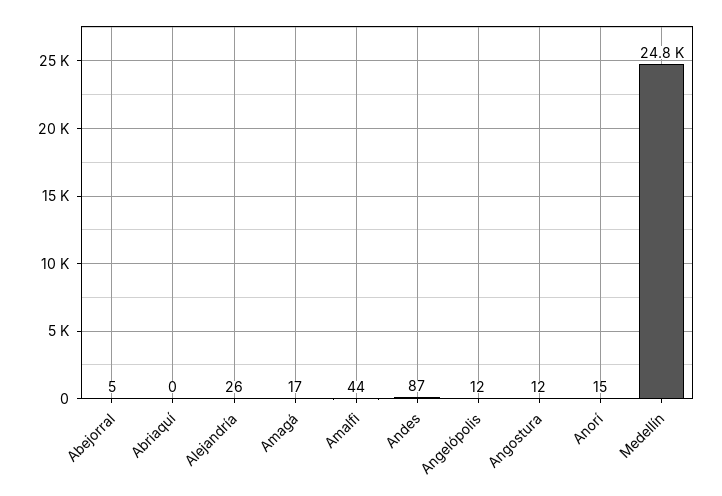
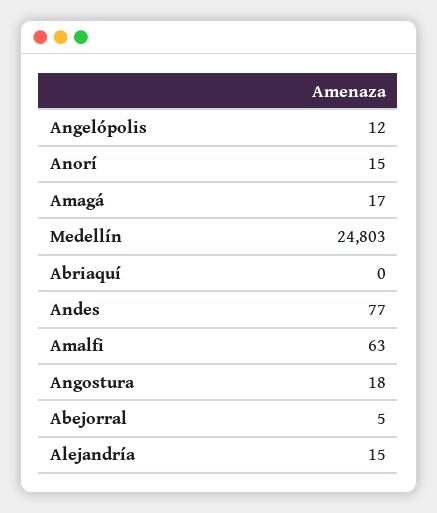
Alejandría: 26 -> 15
Amalfi: 44 -> 63
Andes: 87 -> 77
Angostura: 12 -> 18

